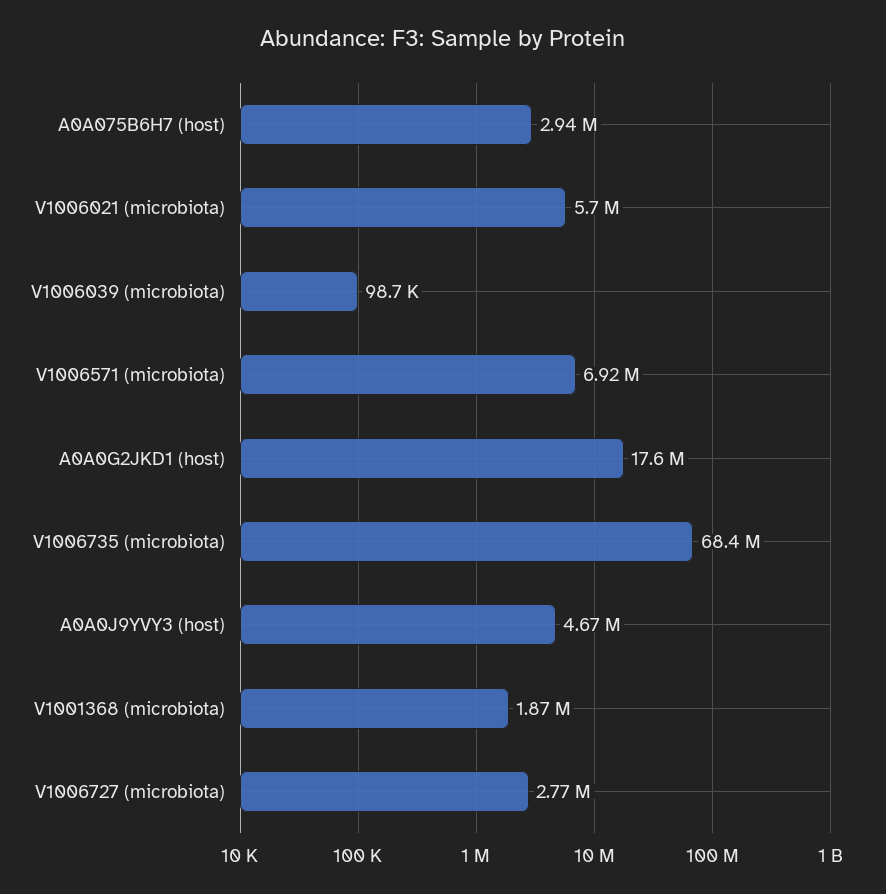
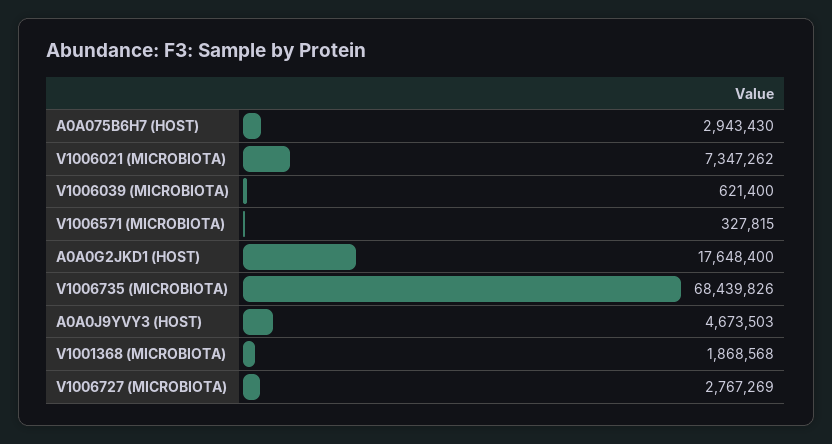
V1006021 (microbiota): 5700000 -> 7347262
V1006039 (microbiota): 98700 -> 621400
V1006571 (microbiota): 6920000 -> 327815

